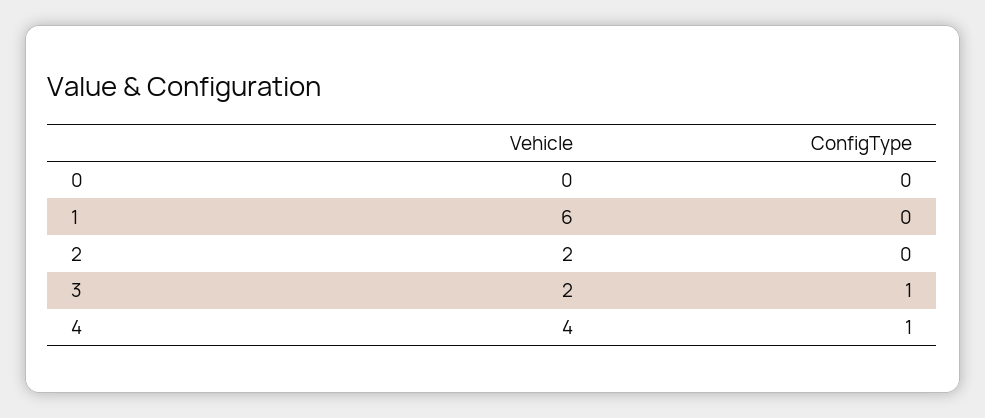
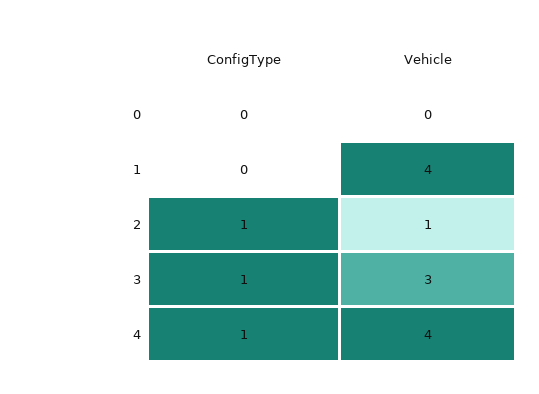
Vehicle, 1: 6 -> 4
Vehicle, 2: 2 -> 1
ConfigType, 2: 0 -> 1
Vehicle, 3: 2 -> 3

